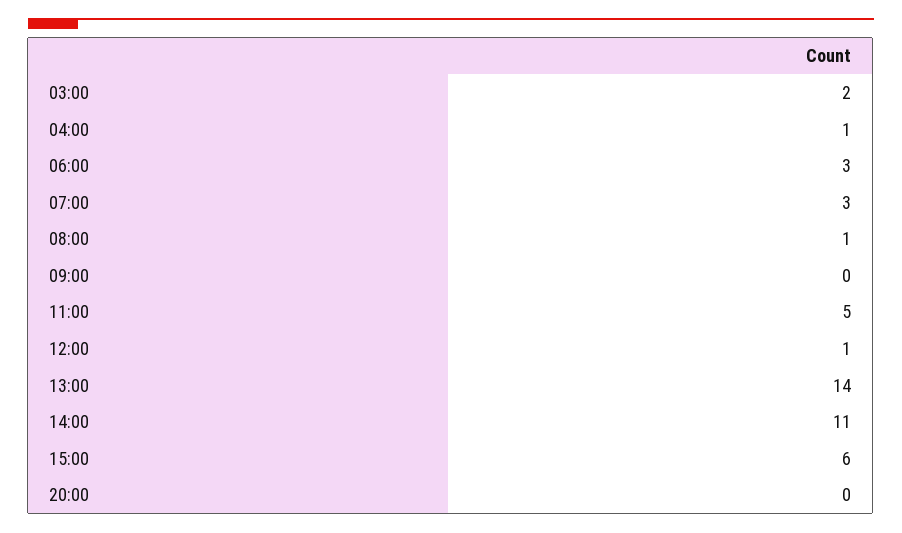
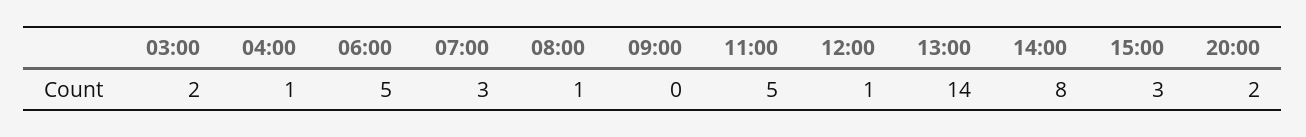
06:00: 3 -> 5
14:00: 11 -> 8
15:00: 6 -> 3
20:00: 0 -> 2

